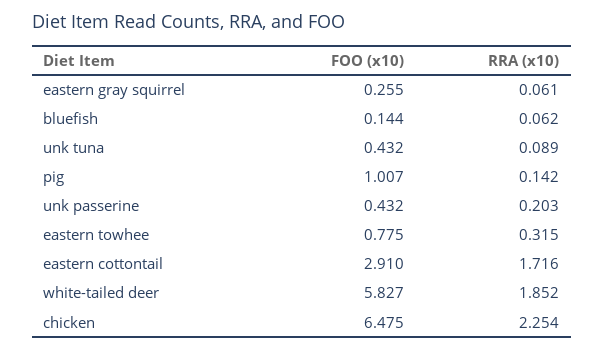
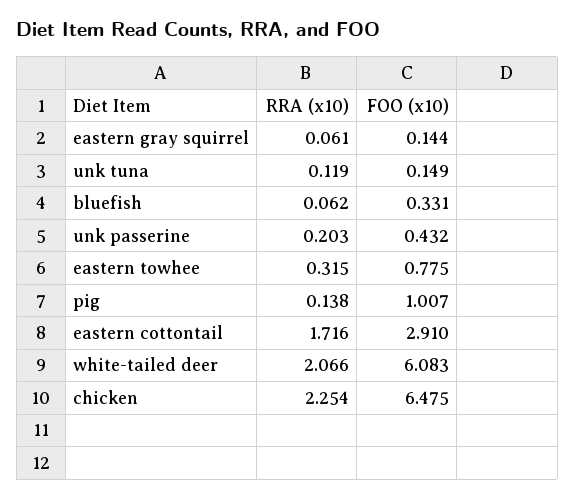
FOO (x10), eastern gray squirrel: 0.255 -> 0.144
FOO (x10), bluefish: 0.144 -> 0.331
FOO (x10), unk tuna: 0.432 -> 0.149
RRA (x10), unk tuna: 0.089 -> 0.119
RRA (x10), pig: 0.142 -> 0.138
FOO (x10), white-tailed deer: 5.827 -> 6.083
RRA (x10), white-tailed deer: 1.852 -> 2.066

